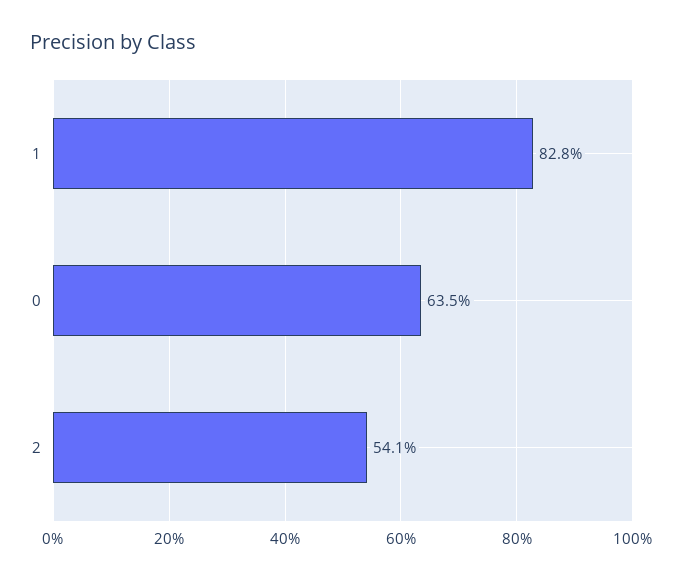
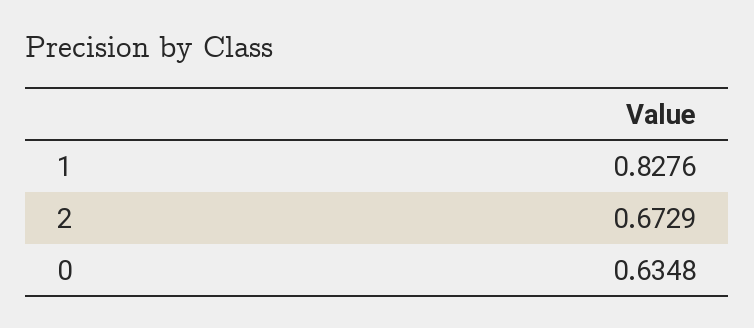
2: 0.541 -> 0.6729

